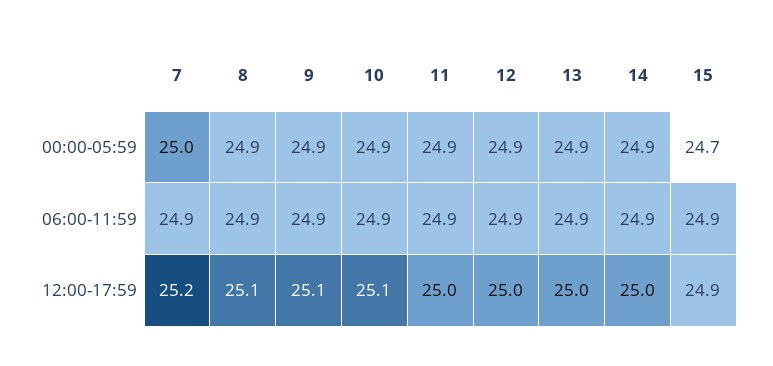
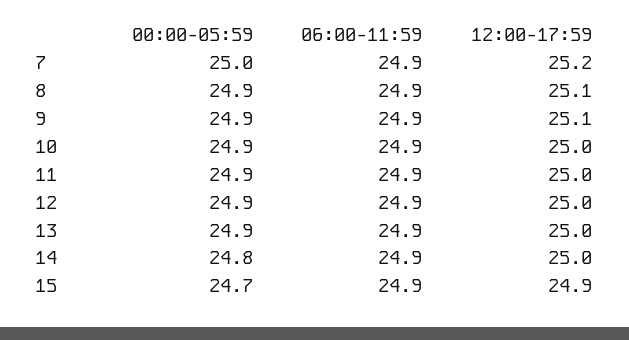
14, 00:00-05:59: 24.9 -> 24.8
10, 12:00-17:59: 25.1 -> 25

